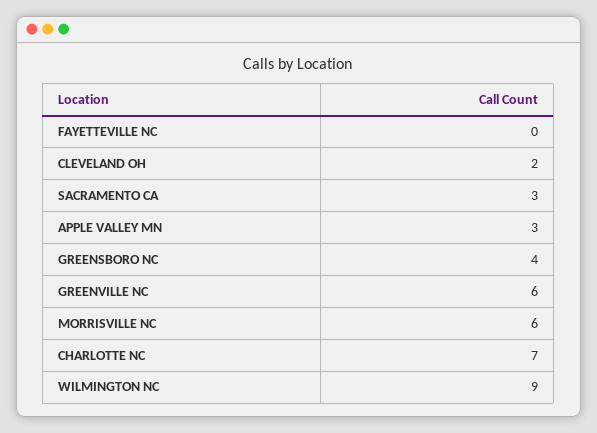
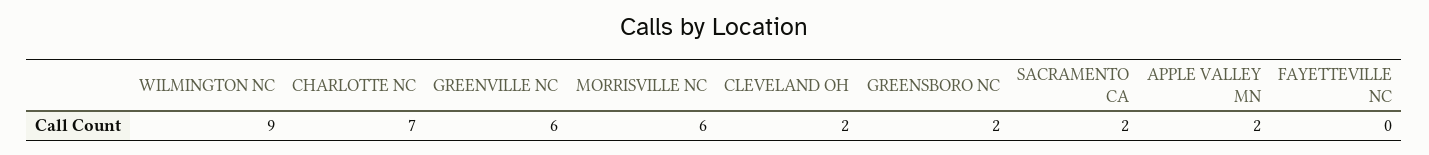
SACRAMENTO CA: 3 -> 2
APPLE VALLEY MN: 3 -> 2
GREENSBORO NC: 4 -> 2

